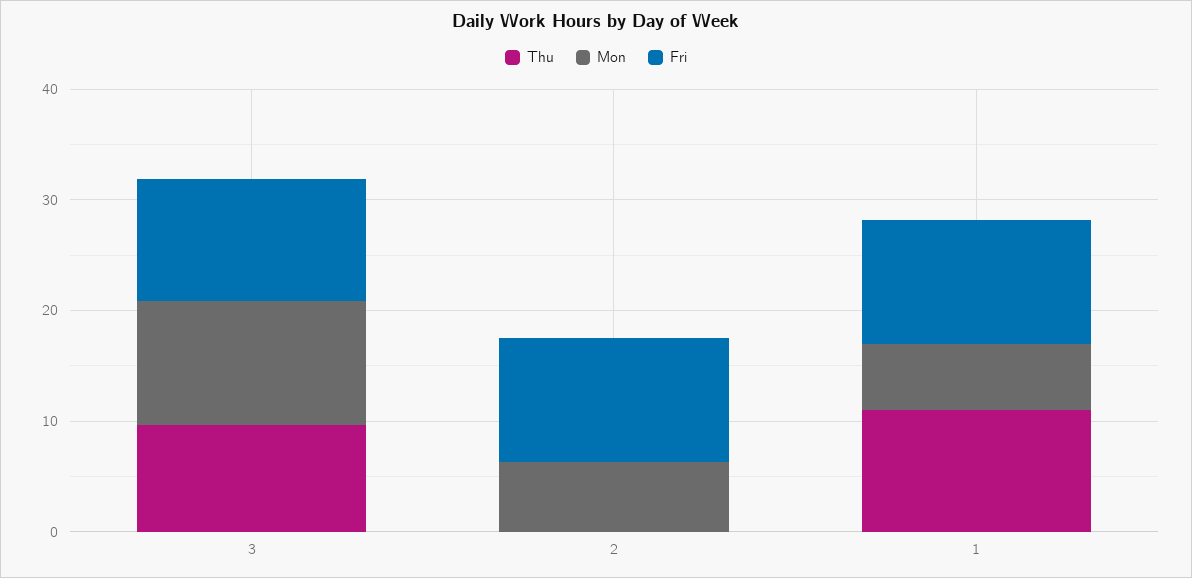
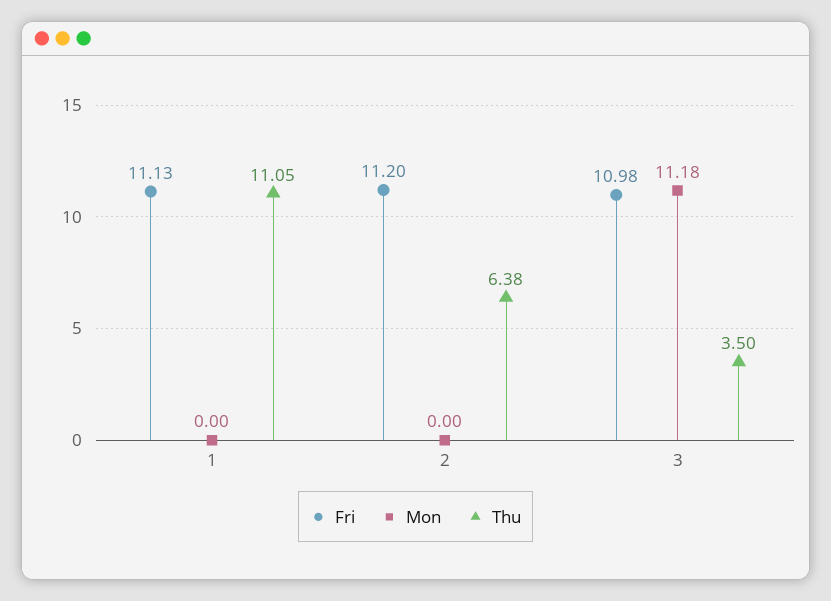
Thu, 3: 10 -> 3.5
Thu, 2: 0 -> 6.38
Mon, 2: 6 -> 0
Mon, 1: 6 -> 0

